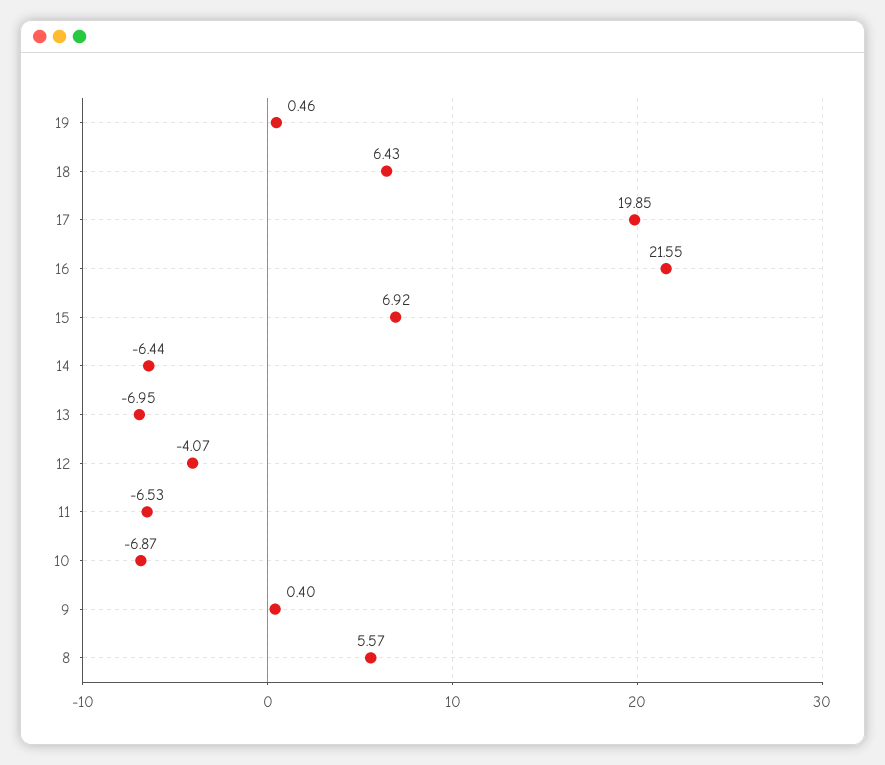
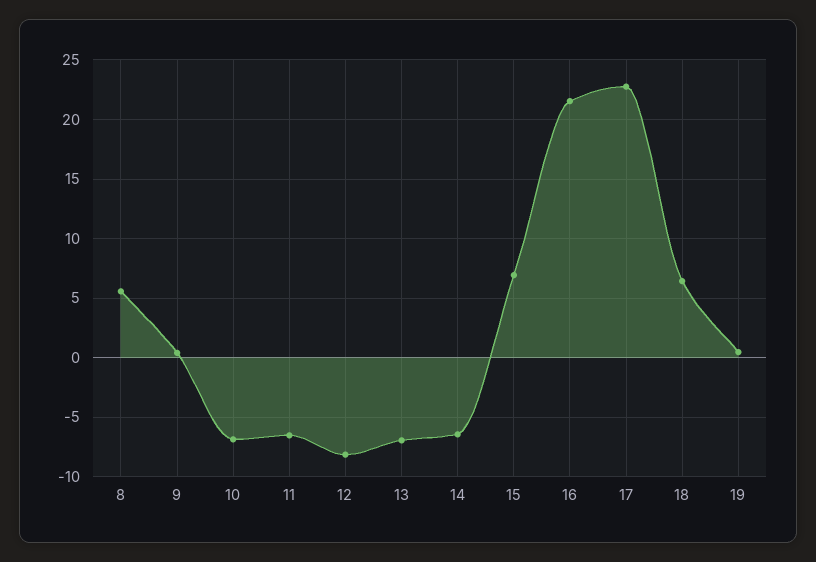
17: 19.85 -> 23
12: -4.07 -> -8

